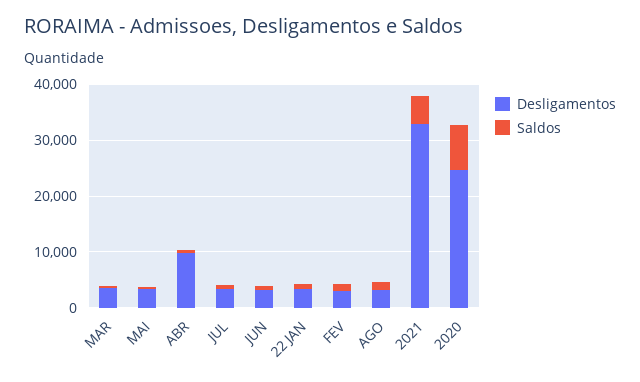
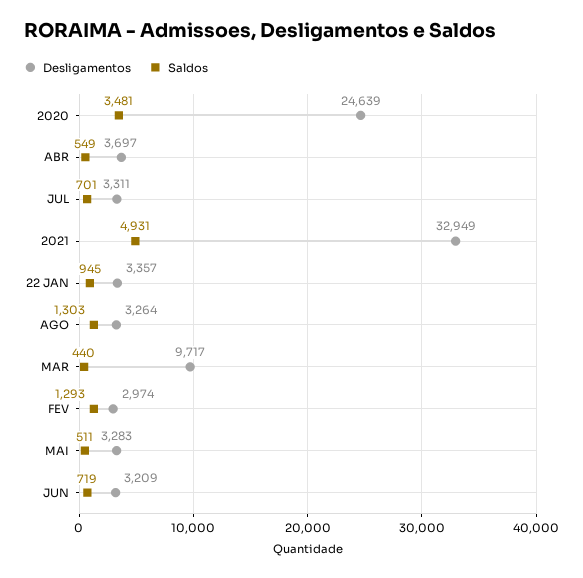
Desligamentos, MAR: 4000 -> 9717
Desligamentos, ABR: 10000 -> 3697
Saldos, 2020: 8000 -> 3481

